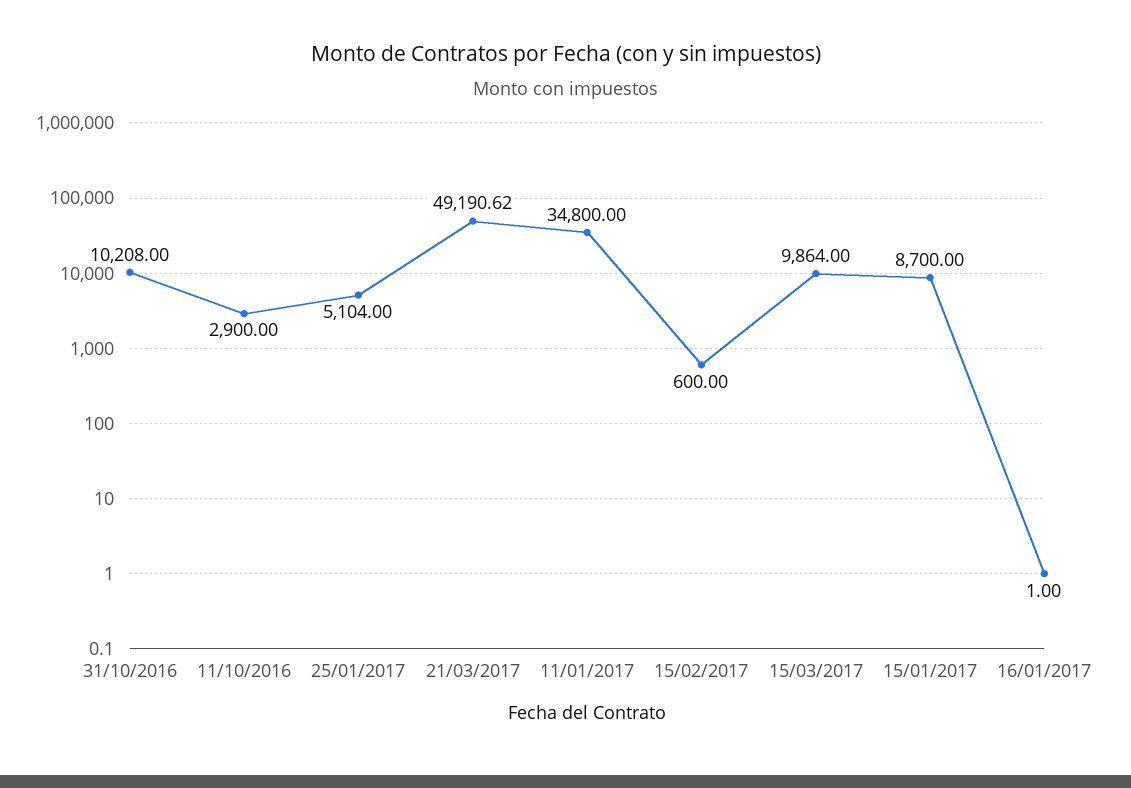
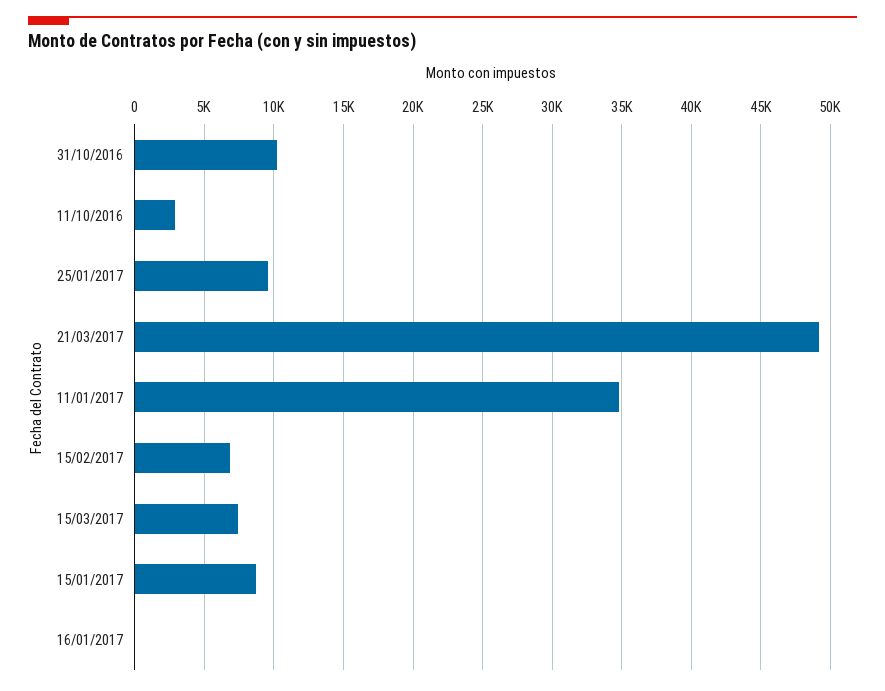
25/01/2017: 5104 -> 9500
15/02/2017: 600 -> 7000
15/03/2017: 9864 -> 7500

